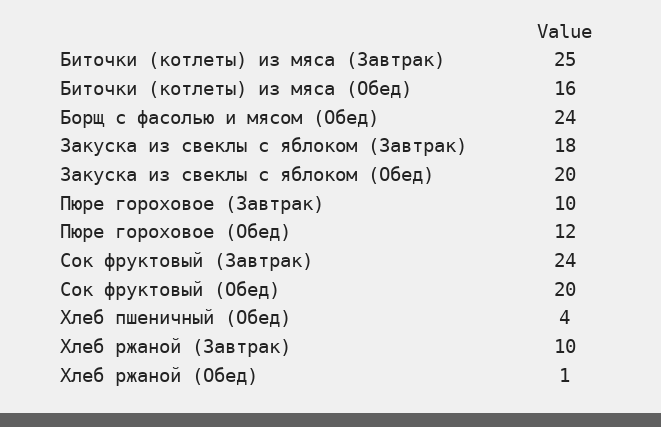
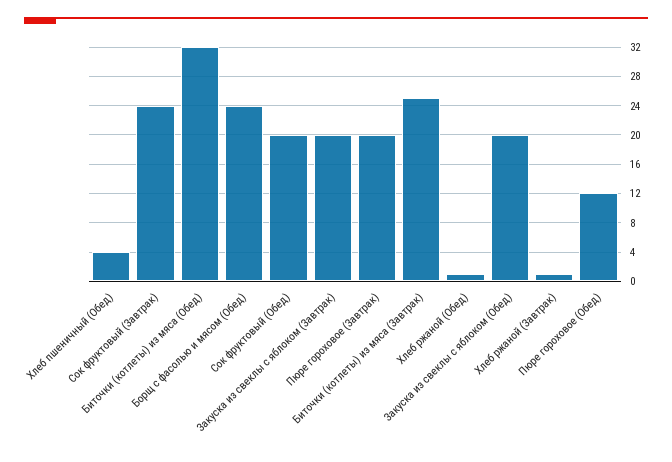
Биточки (котлеты) из мяса (Обед): 16 -> 32
Закуска из свеклы с яблоком (Завтрак): 18 -> 20
Пюре гороховое (Завтрак): 10 -> 20
Хлеб ржаной (Завтрак): 10 -> 1

